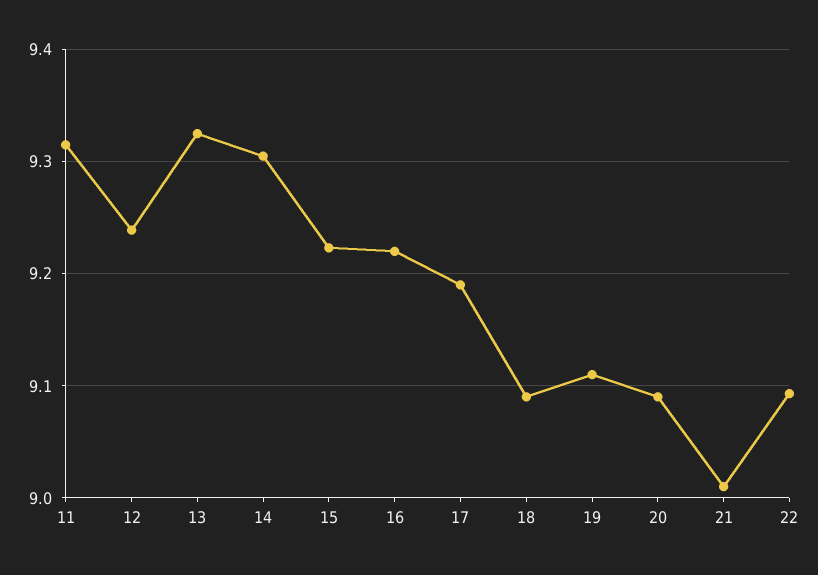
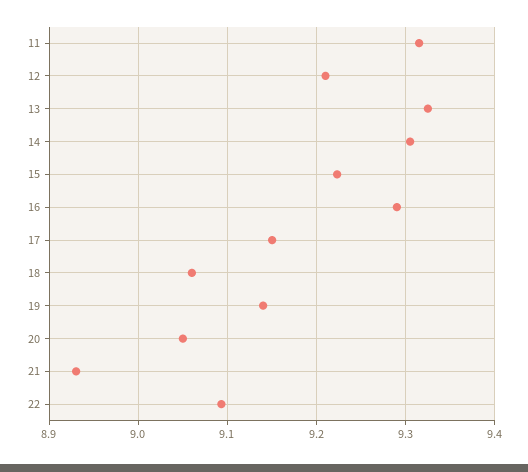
12: 9.24 -> 9.21
16: 9.22 -> 9.29
17: 9.19 -> 9.15
18: 9.09 -> 9.06
19: 9.11 -> 9.14
20: 9.09 -> 9.05
21: 9.01 -> 8.93

